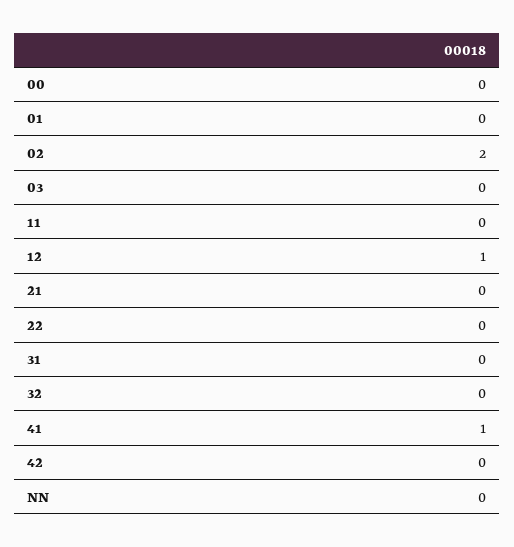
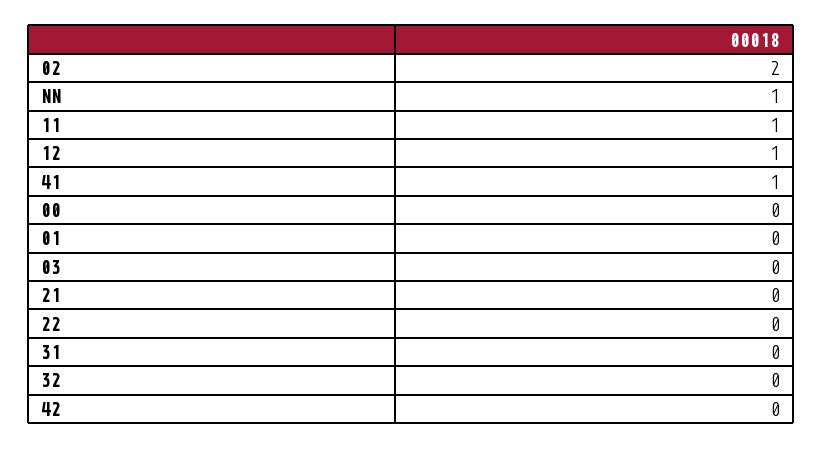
11: 0 -> 1
NN: 0 -> 1

